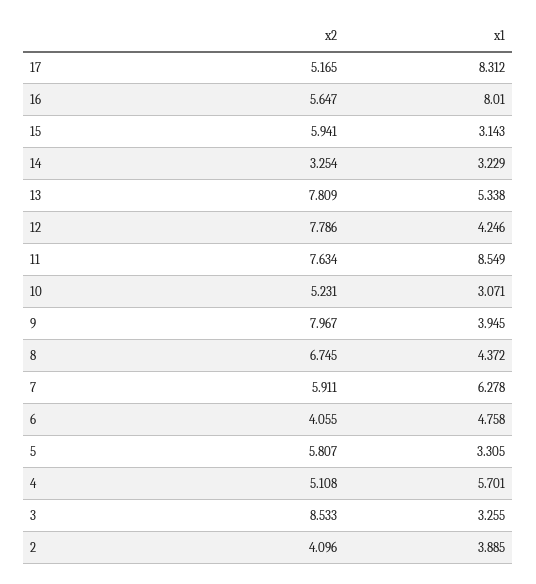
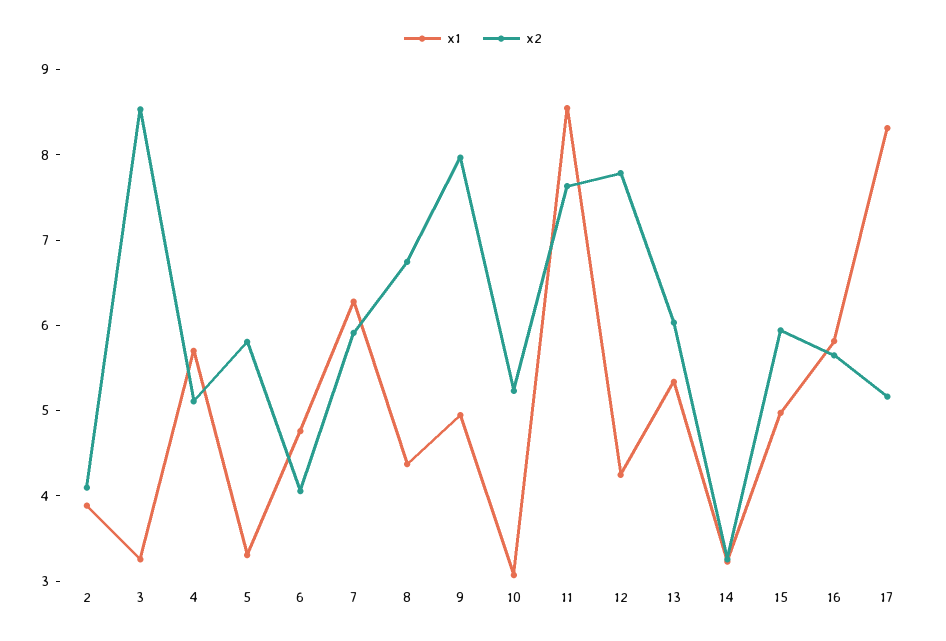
x1, 16: 8.01 -> 5.8
x1, 15: 3.143 -> 5
x2, 13: 7.809 -> 6
x1, 9: 3.945 -> 5

